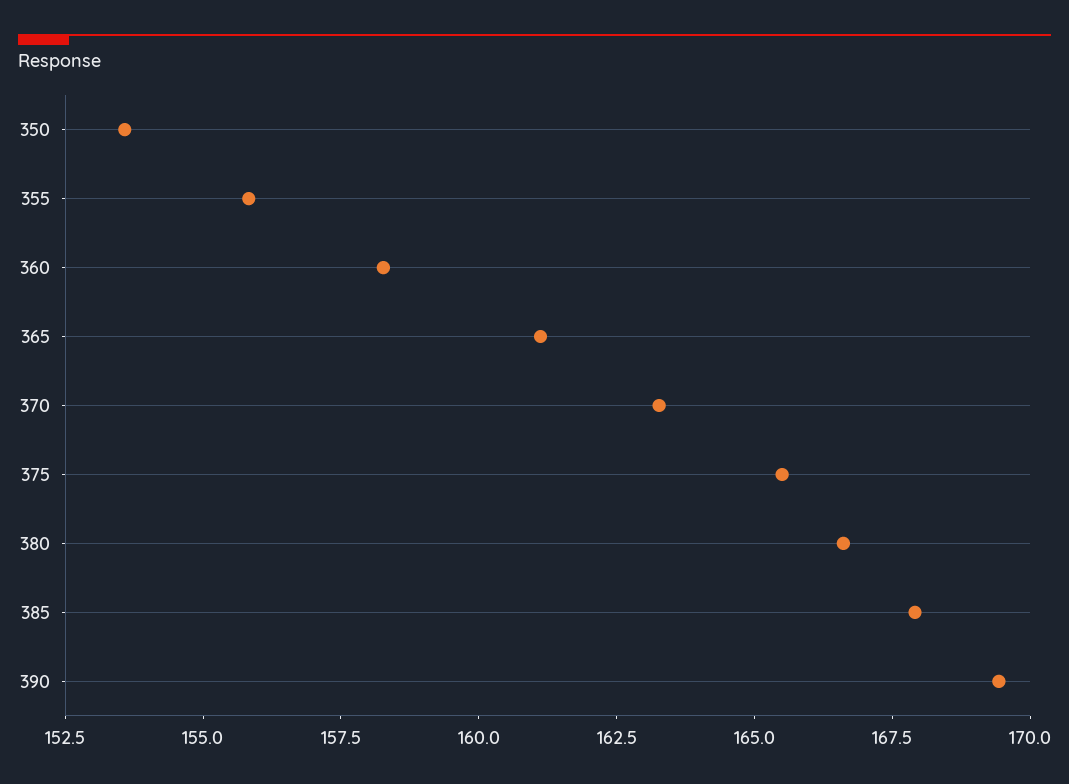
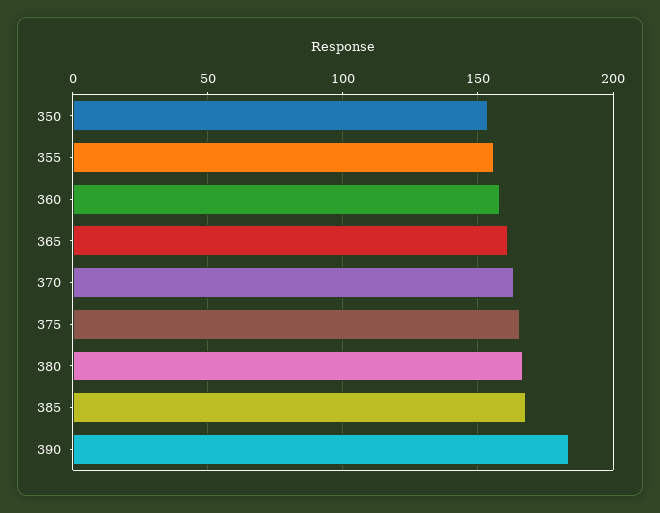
390: 169.5 -> 185

